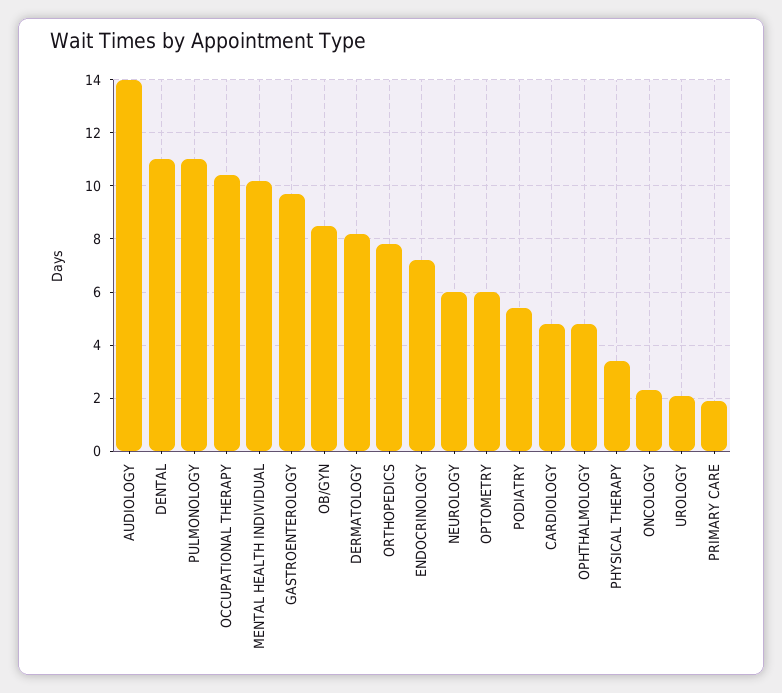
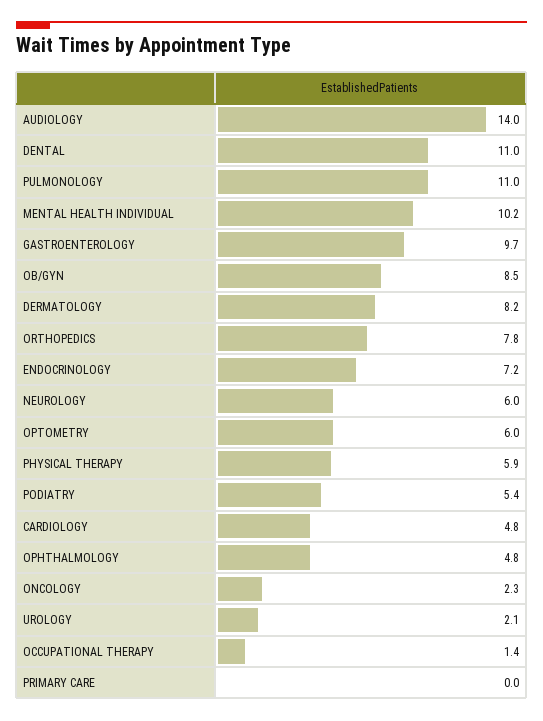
OCCUPATIONAL THERAPY: 10.5 -> 1.4
PHYSICAL THERAPY: 3.5 -> 5.9
PRIMARY CARE: 2 -> 0

